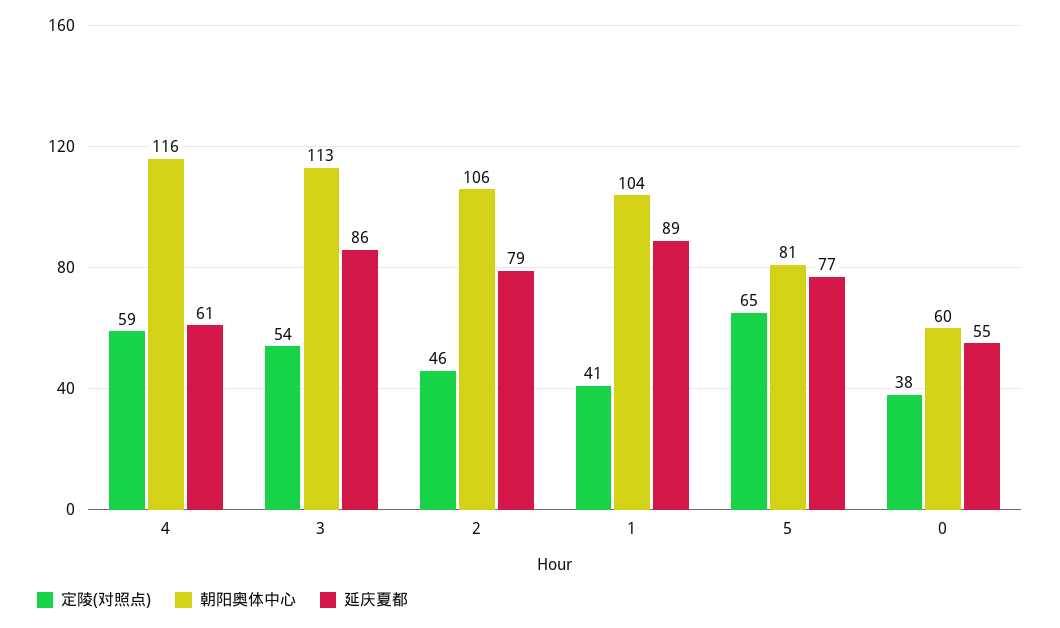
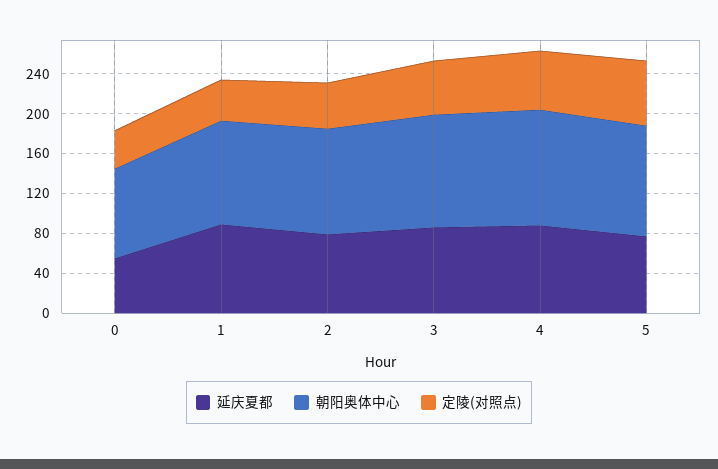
延庆夏都, 4: 61 -> 90
朝阳奥体中心, 5: 81 -> 110
朝阳奥体中心, 0: 60 -> 90

